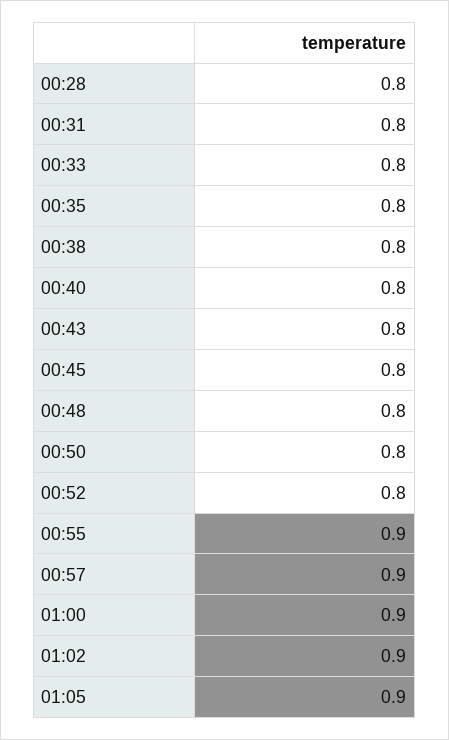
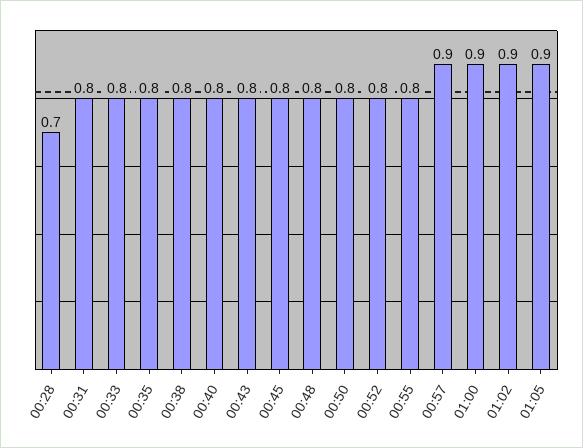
00:28: 0.8 -> 0.7
00:55: 0.9 -> 0.8

